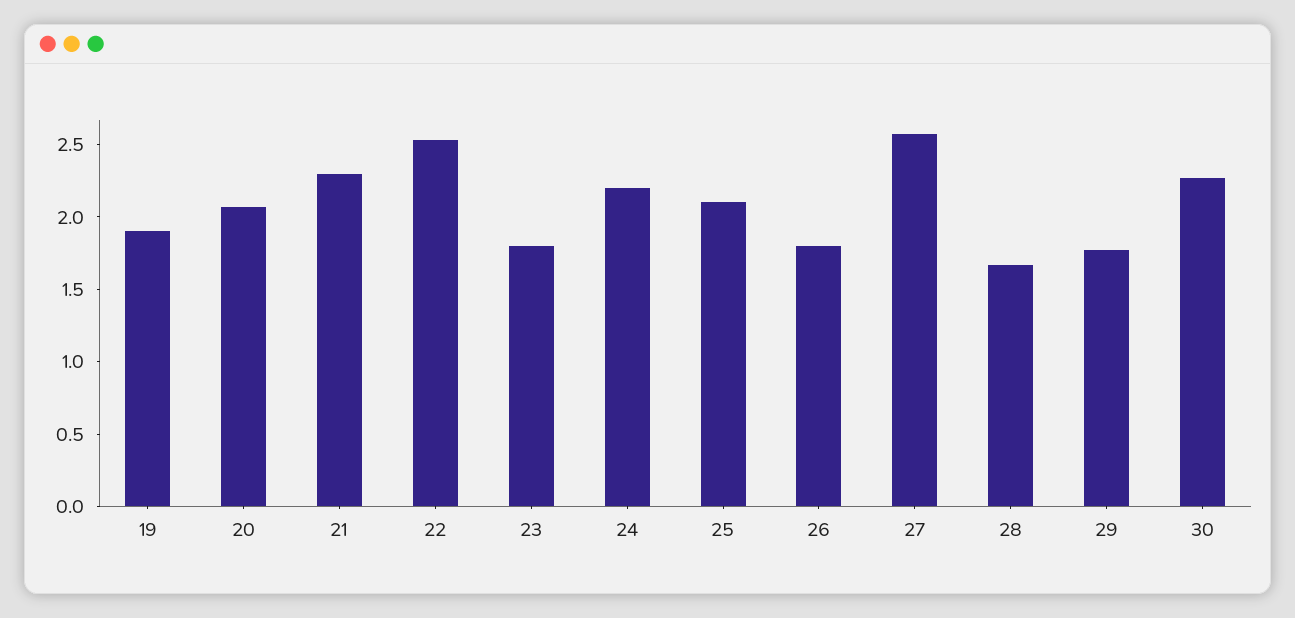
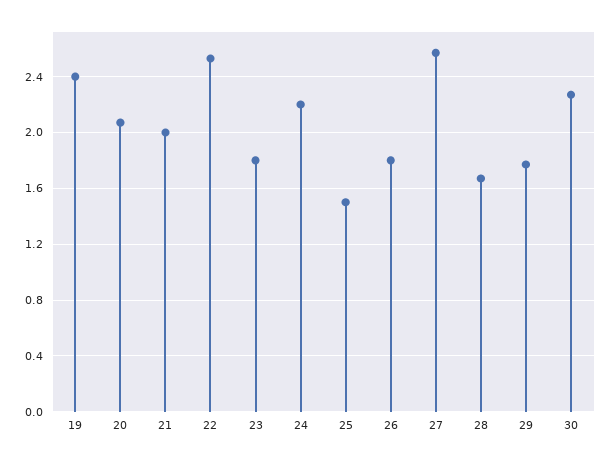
19: 1.9 -> 2.4
21: 2.3 -> 2
25: 2.1 -> 1.5

